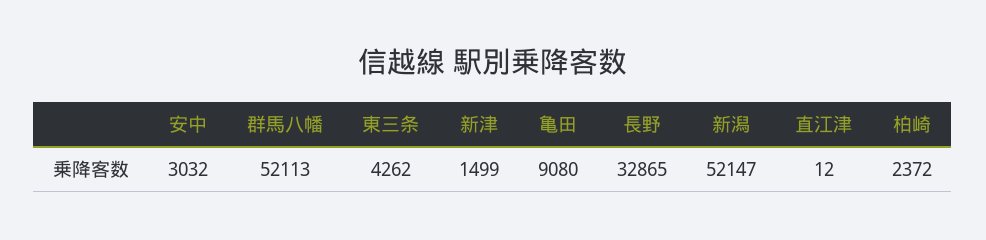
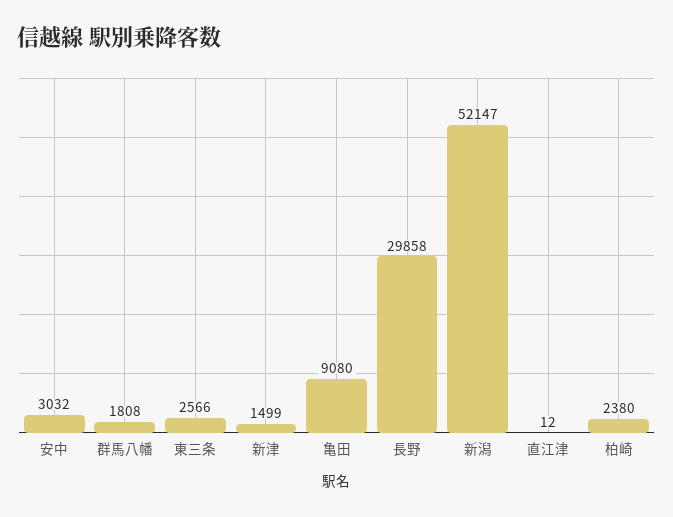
群馬八幡: 52113 -> 1808
東三条: 4262 -> 2566
長野: 32865 -> 29858
柏崎: 2372 -> 2380

